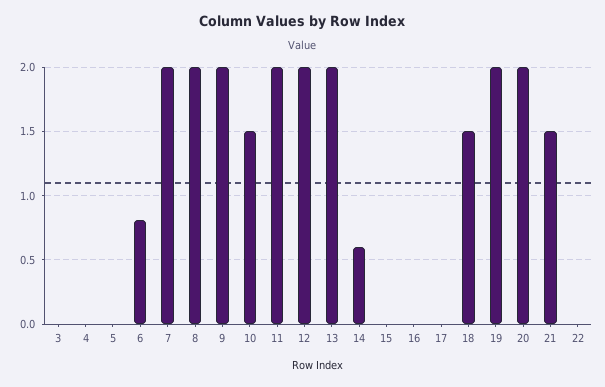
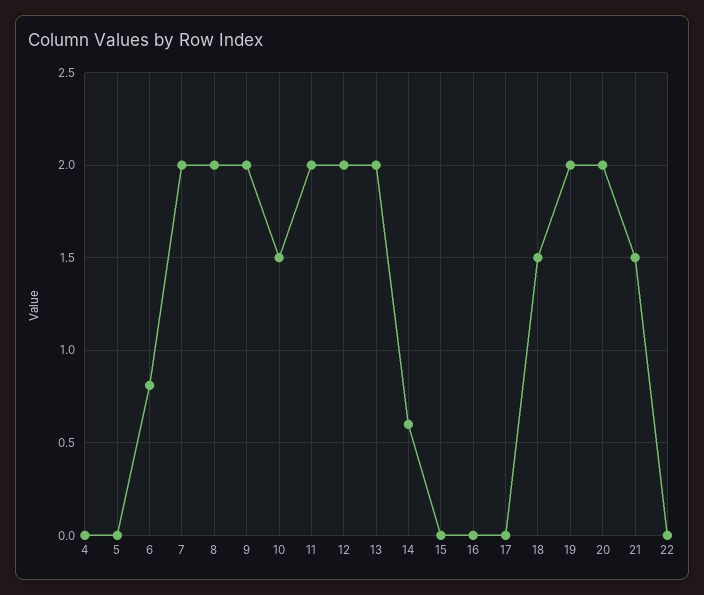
3: 0 -> none

